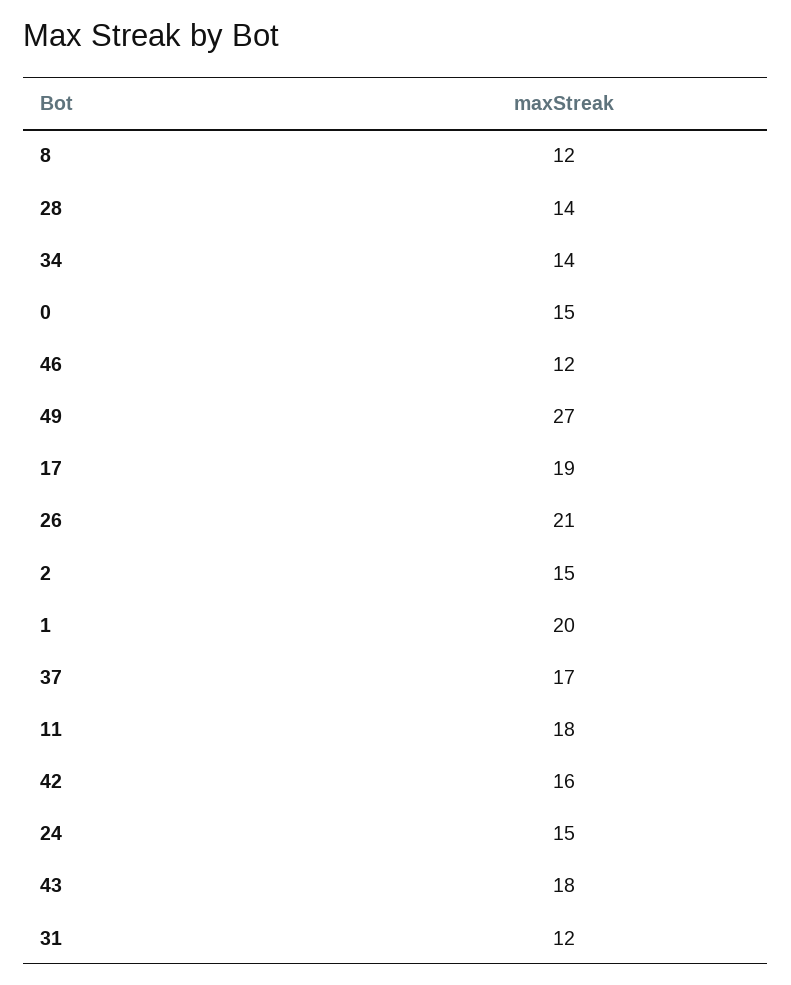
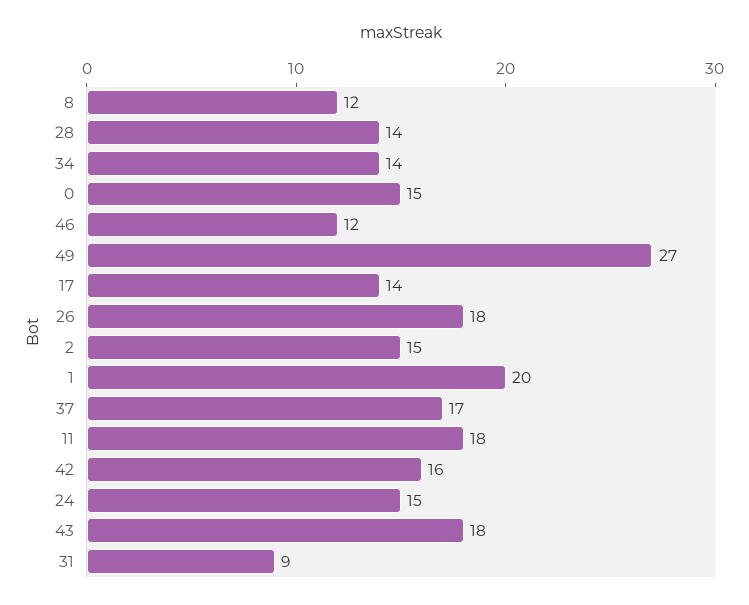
17: 19 -> 14
26: 21 -> 18
31: 12 -> 9

